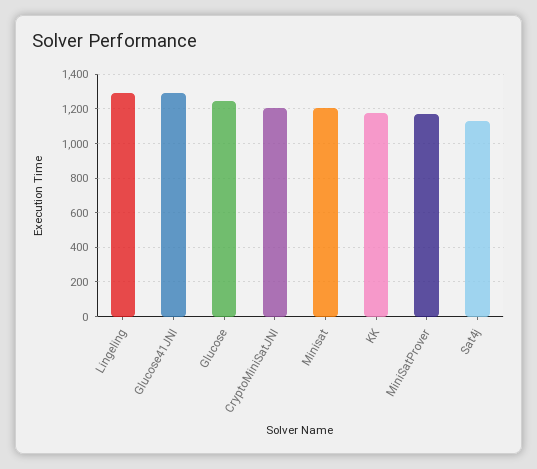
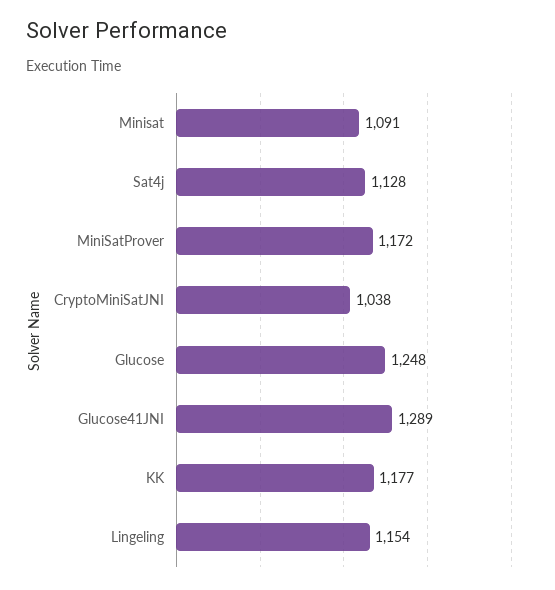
Lingeling: 1300 -> 1154
CryptoMiniSatJNI: 1200 -> 1038
Minisat: 1200 -> 1091

